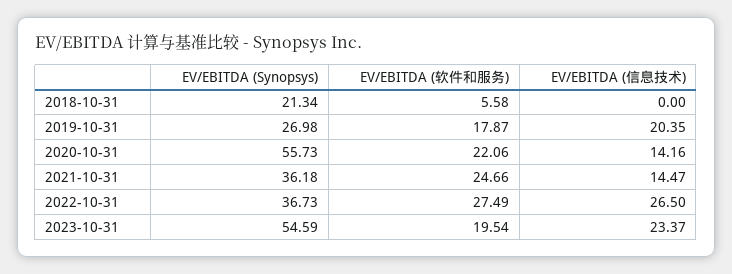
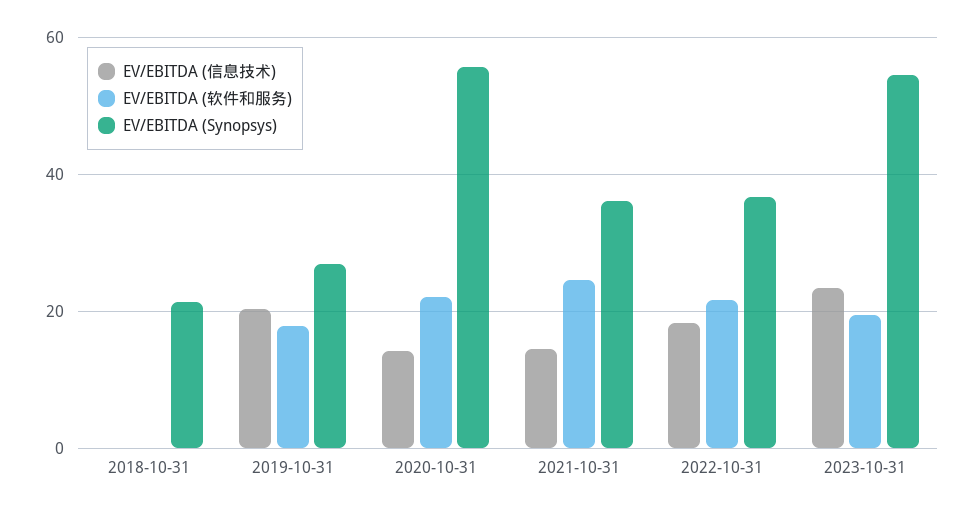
EV/EBITDA (软件和服务), 2018-10-31: 5.58 -> 0
EV/EBITDA (软件和服务), 2022-10-31: 27.49 -> 22
EV/EBITDA (信息技术), 2022-10-31: 26.5 -> 18

